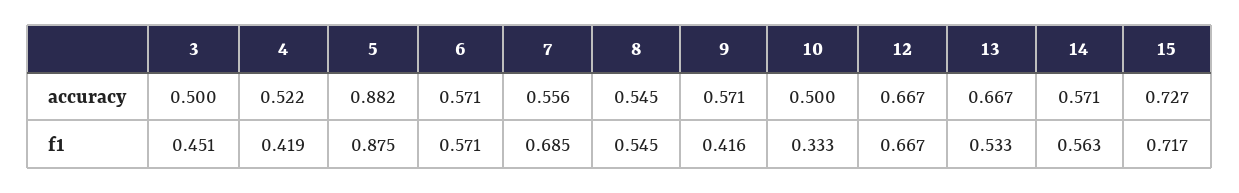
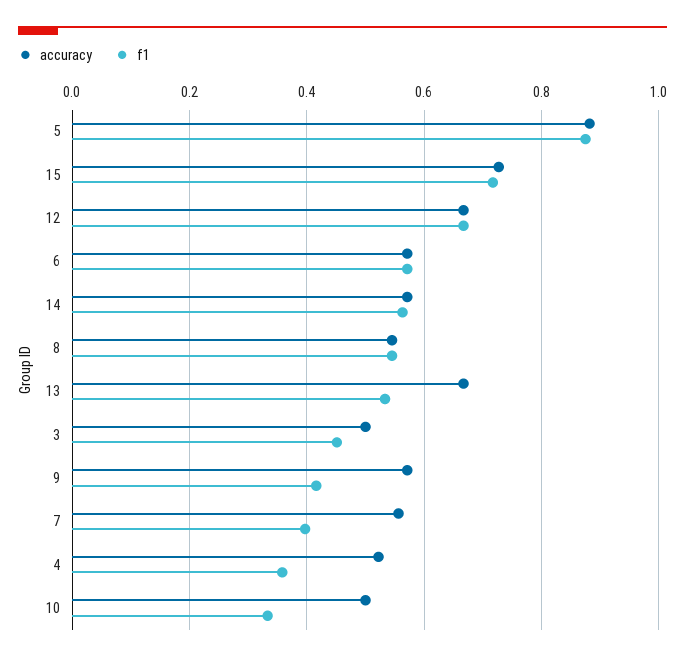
f1, 4: 0.419 -> 0.36
f1, 7: 0.685 -> 0.4

